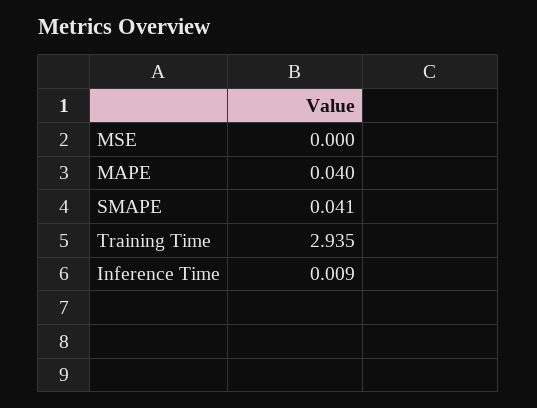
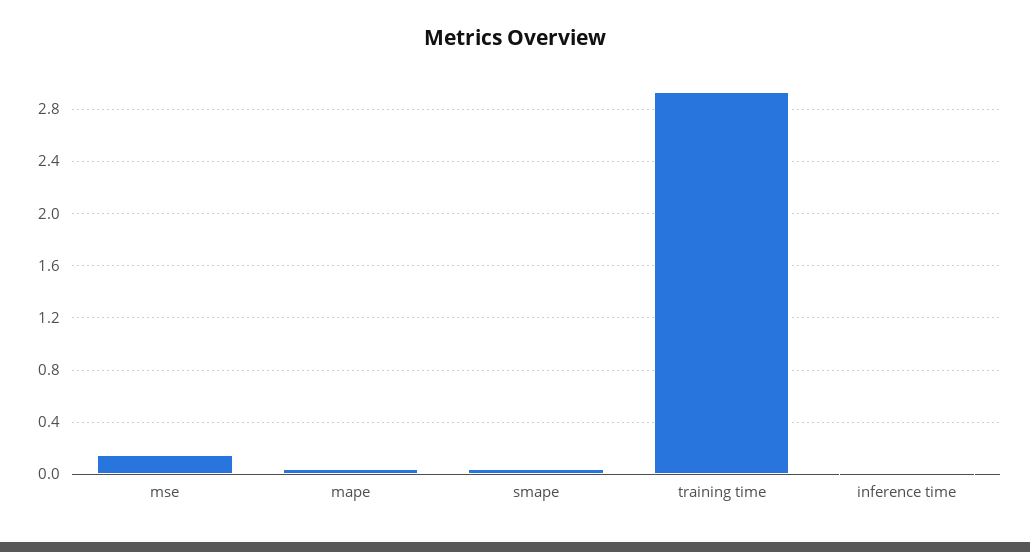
MSE: 0 -> 0.15

